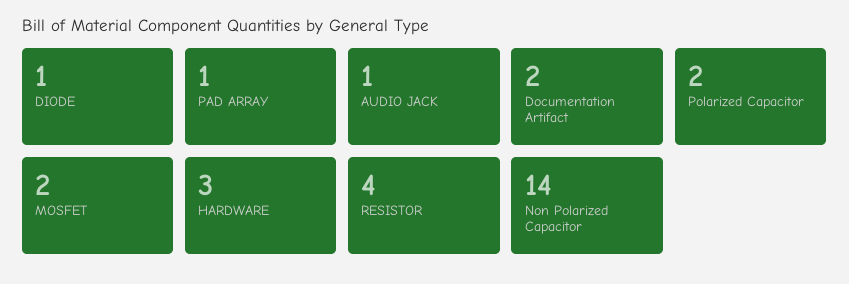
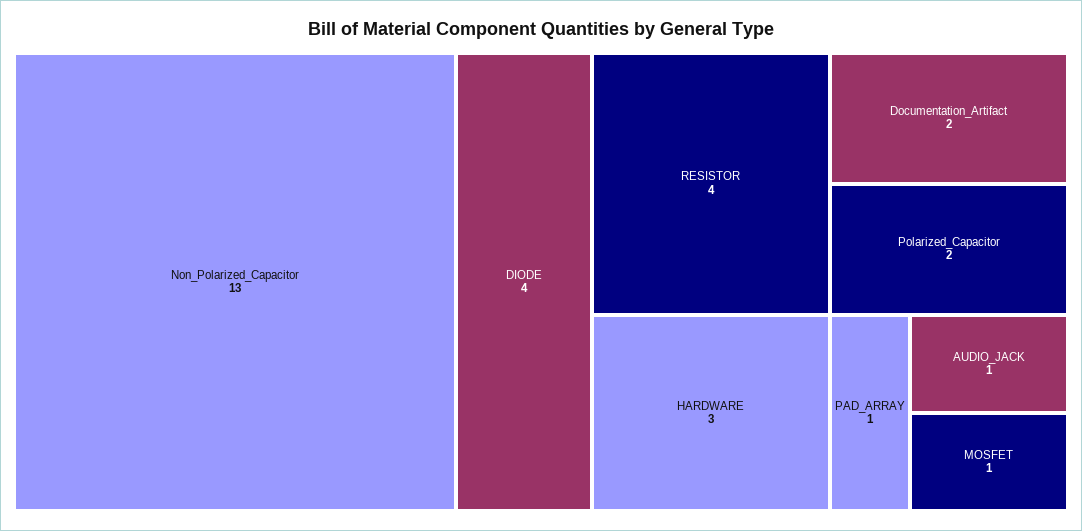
DIODE: 1 -> 4
MOSFET: 2 -> 1
Non Polarized Capacitor: 14 -> 13

